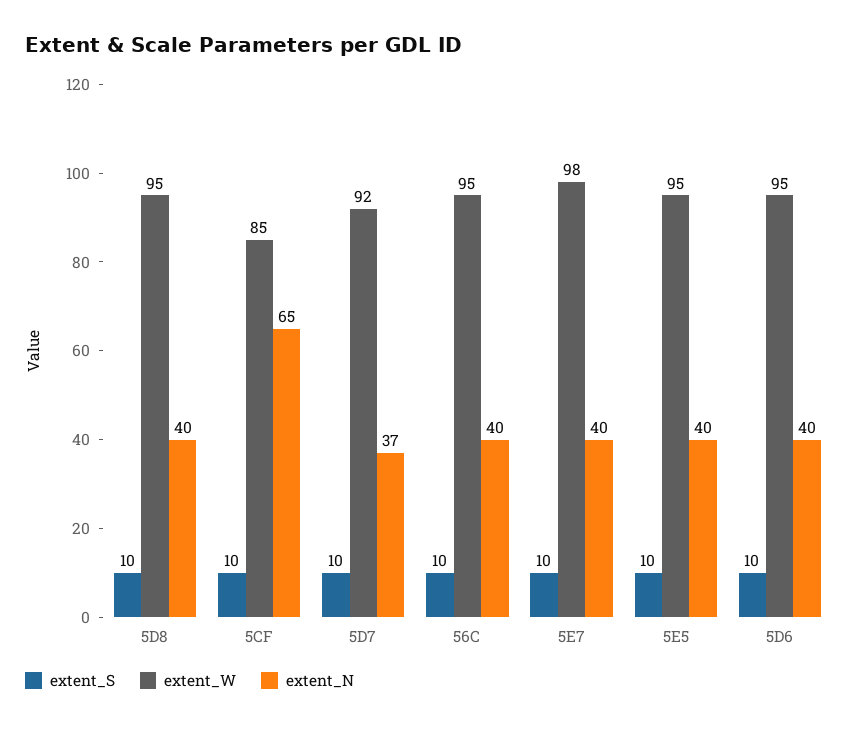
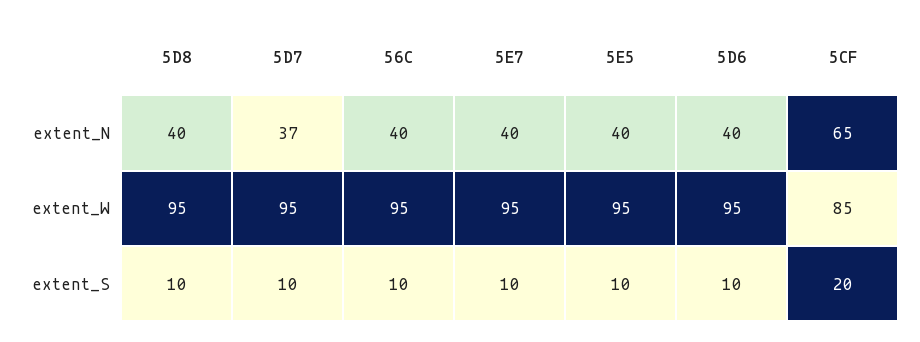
extent_S, 5CF: 10 -> 20
extent_W, 5D7: 92 -> 95
extent_W, 5E7: 98 -> 95

